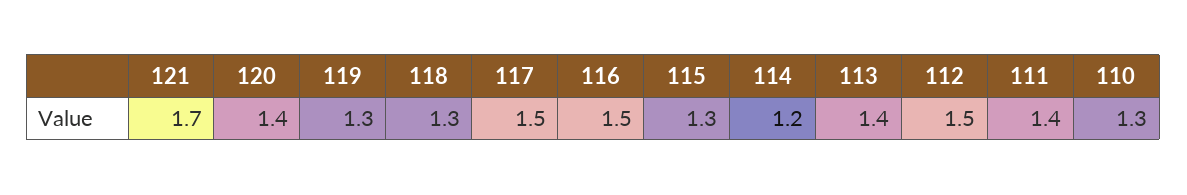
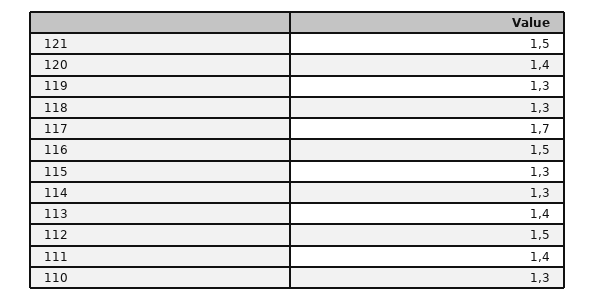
121: 1.7 -> 1.5
117: 1.5 -> 1.7
114: 1.2 -> 1.3

